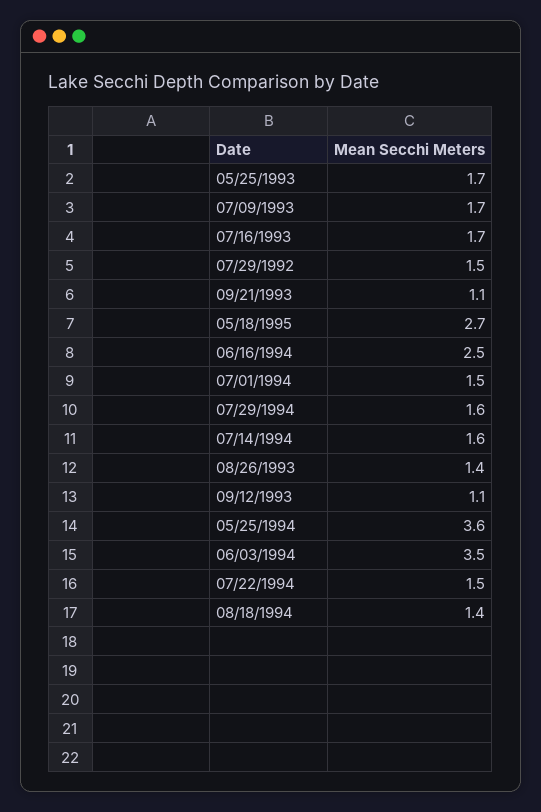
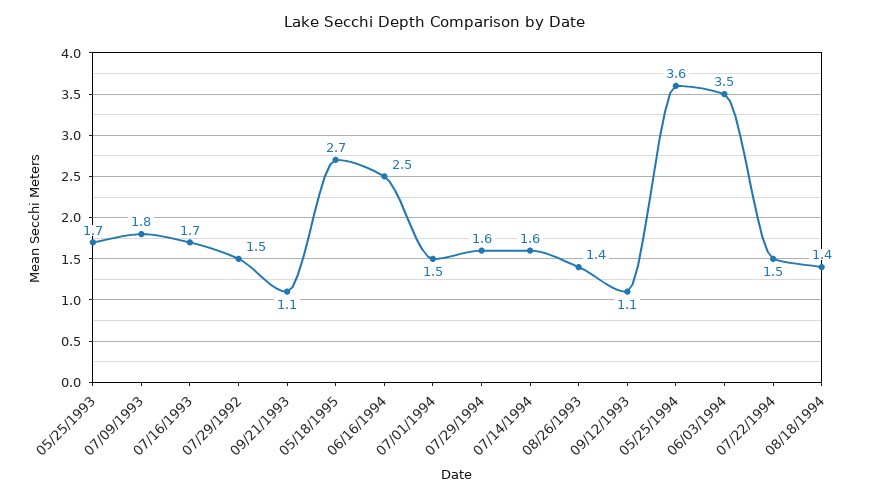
07/09/1993: 1.7 -> 1.8

